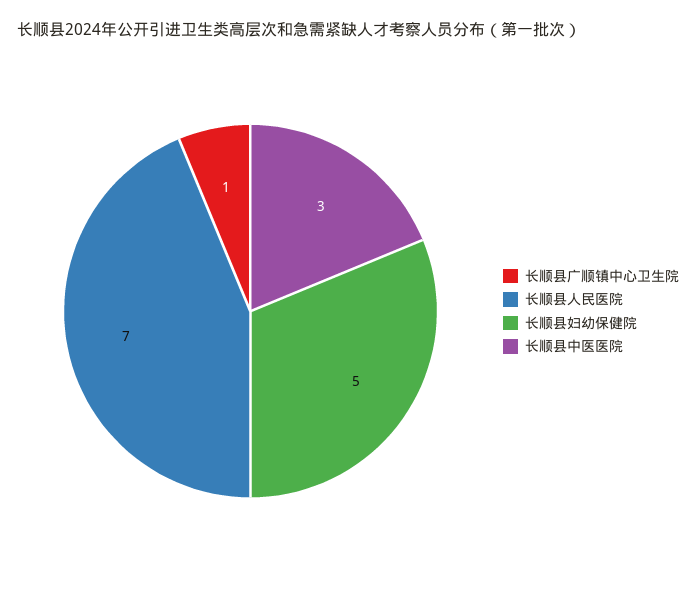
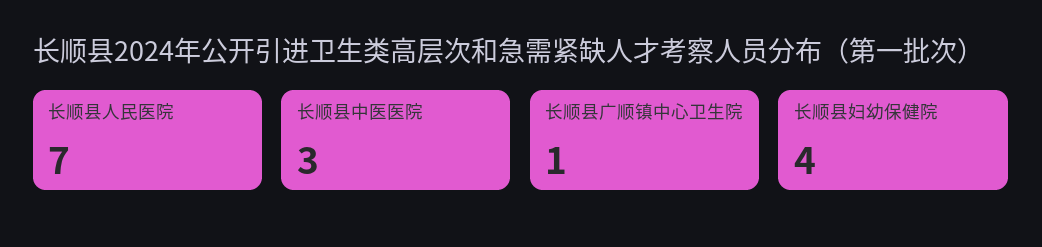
长顺县妇幼保健院: 5 -> 4

